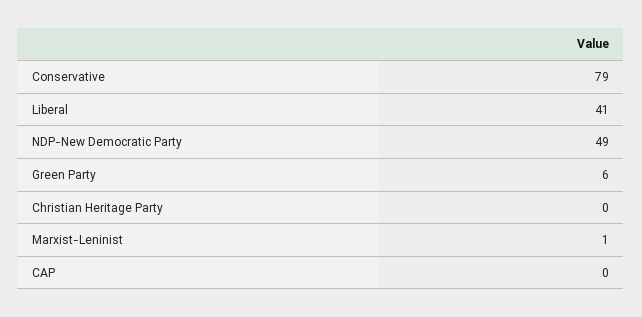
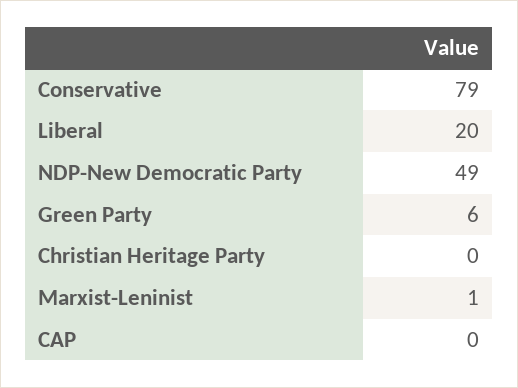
Liberal: 41 -> 20

